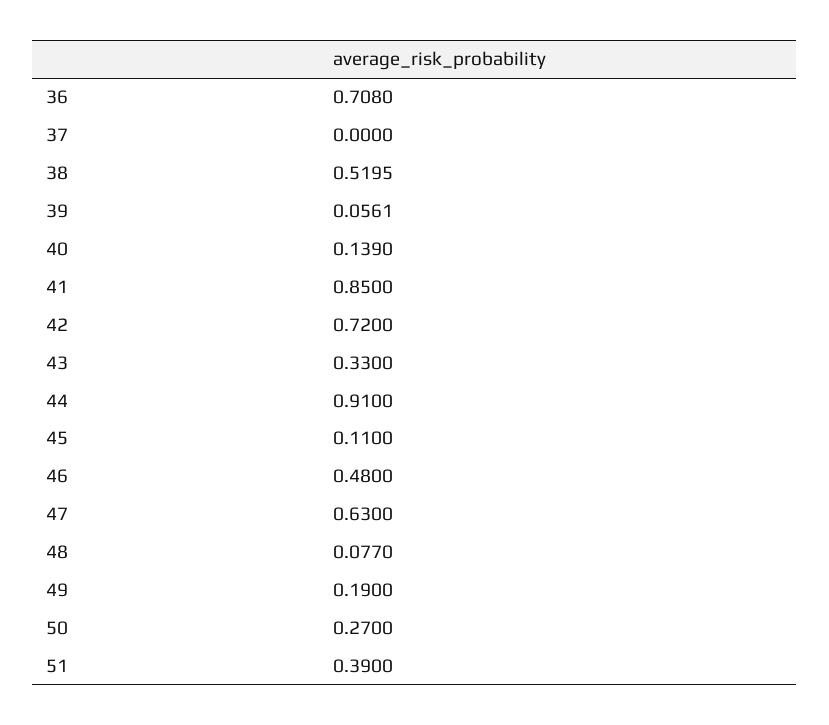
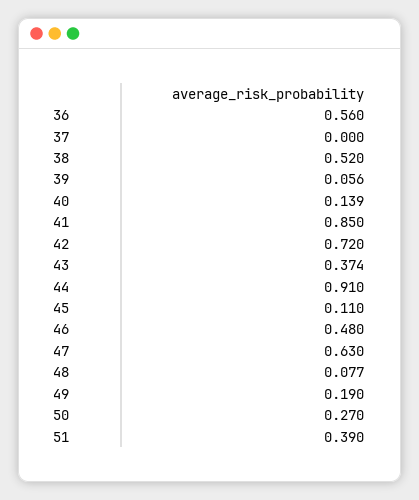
36: 0.708 -> 0.56
43: 0.33 -> 0.374

